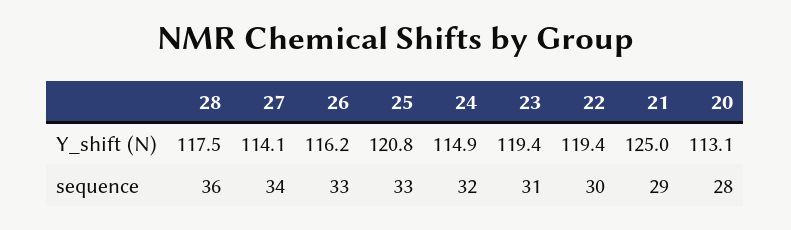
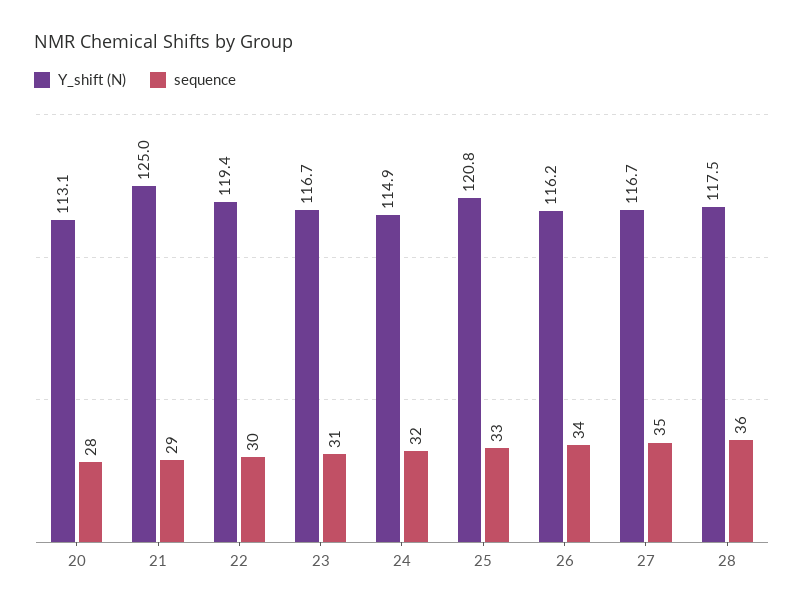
Y_shift (N), 27: 114.1 -> 116.7
Y_shift (N), 23: 119.4 -> 116.7
sequence, 27: 34 -> 35
sequence, 26: 33 -> 34

